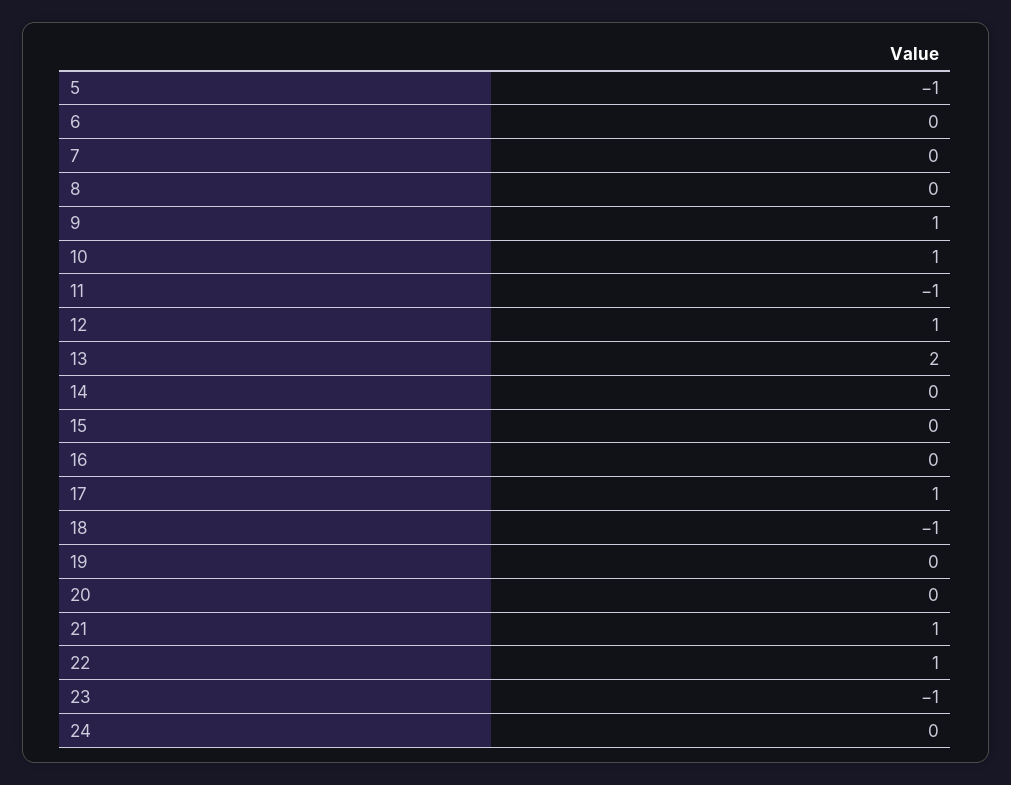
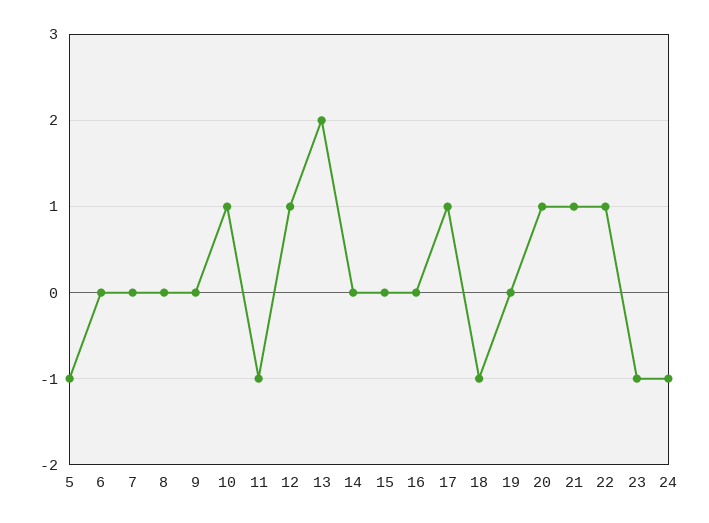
9: 1 -> 0
20: 0 -> 1
24: 0 -> -1

